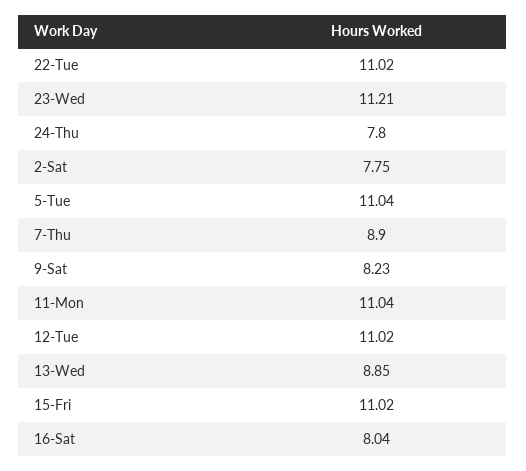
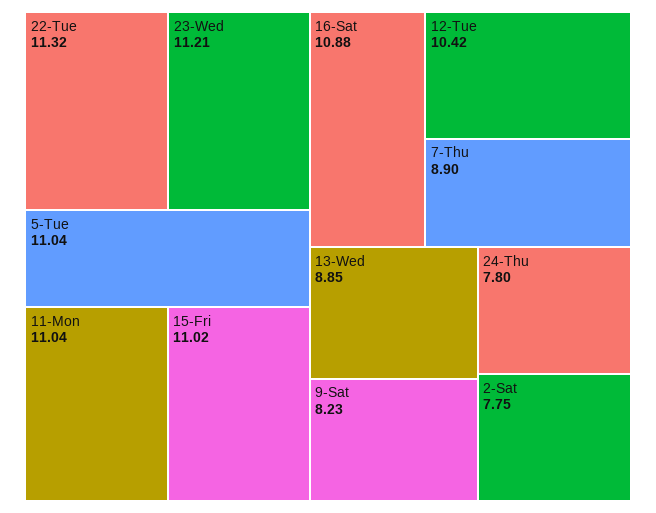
22-Tue: 11.02 -> 11.32
12-Tue: 11.02 -> 10.42
16-Sat: 8.04 -> 10.88

